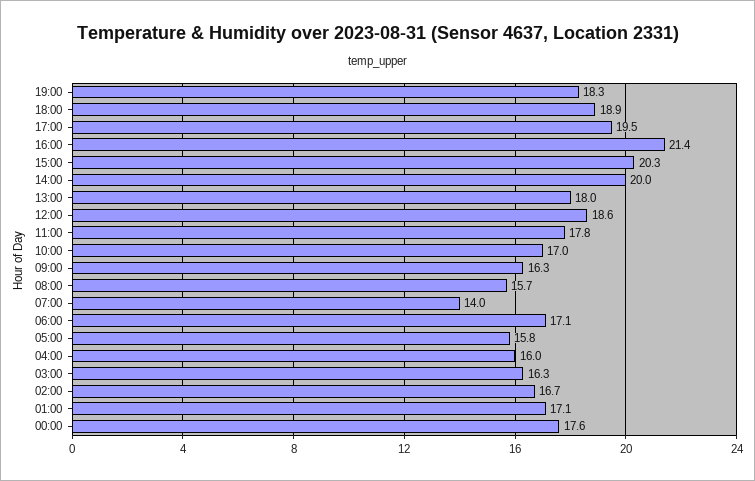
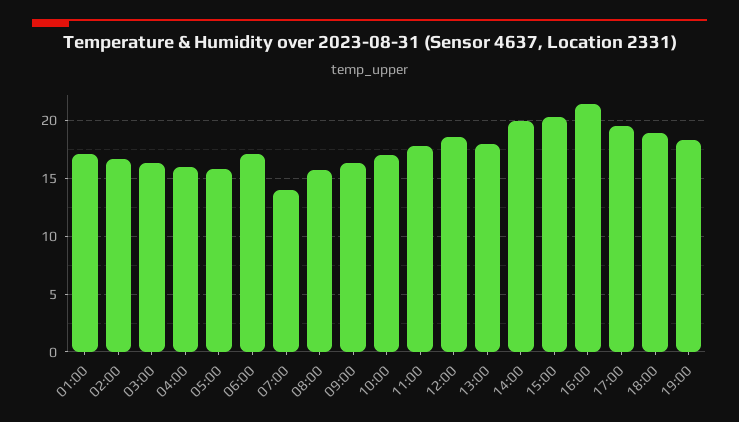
00:00: 17.6 -> none

